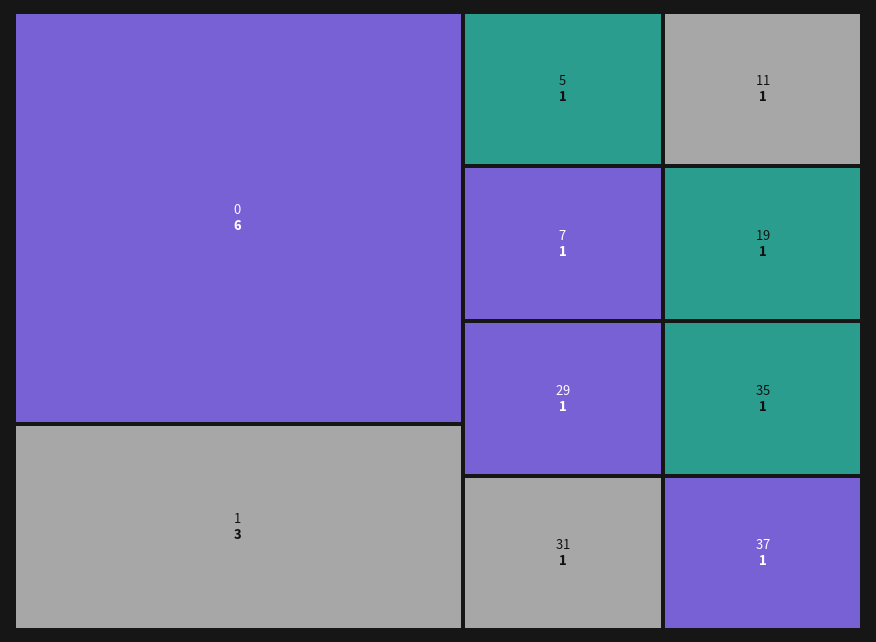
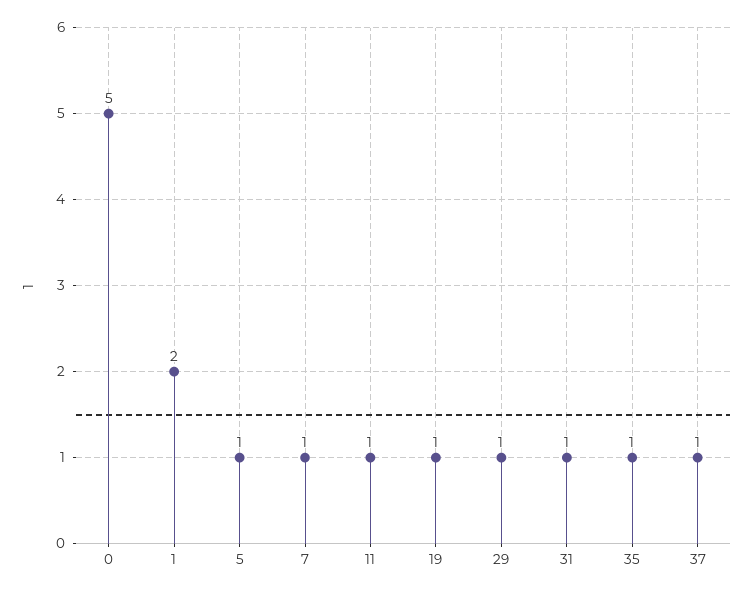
0: 6 -> 5
1: 3 -> 2

